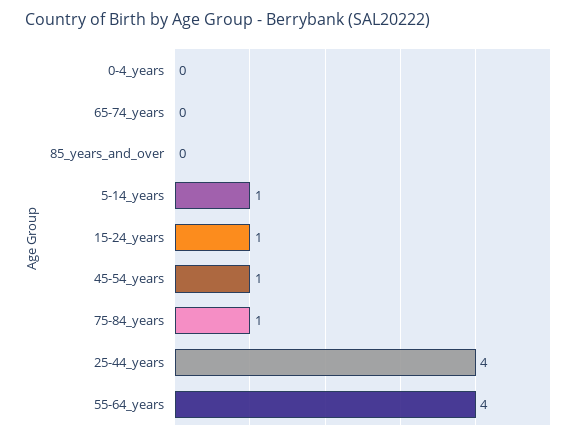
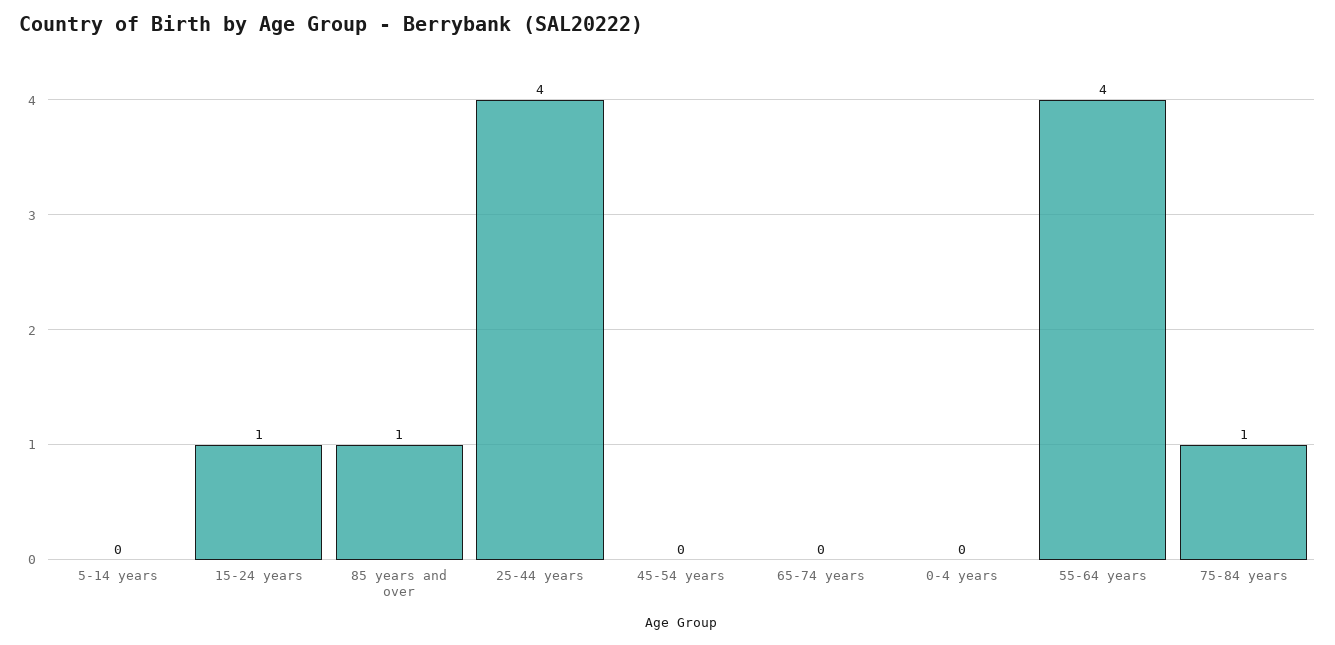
85_years_and_over: 0 -> 1
5-14_years: 1 -> 0
45-54_years: 1 -> 0

